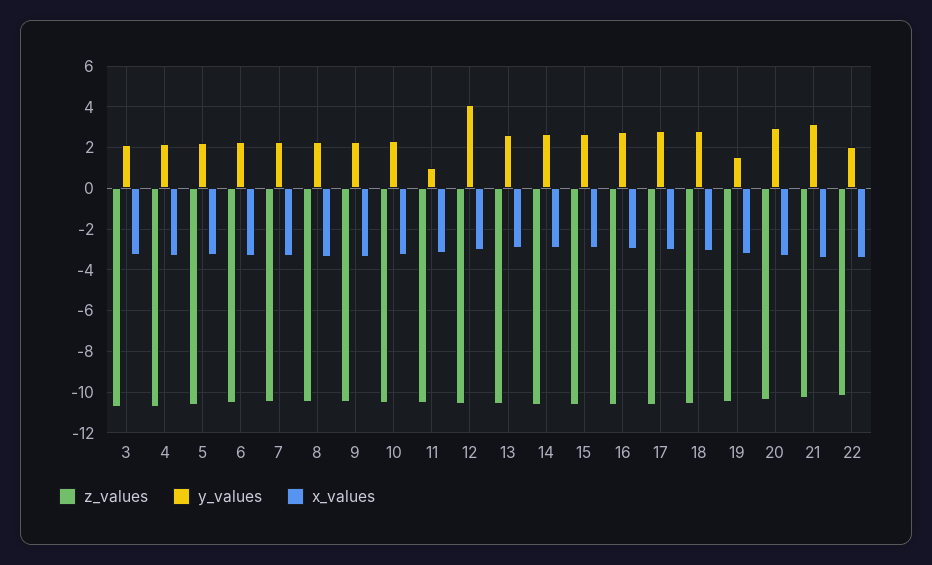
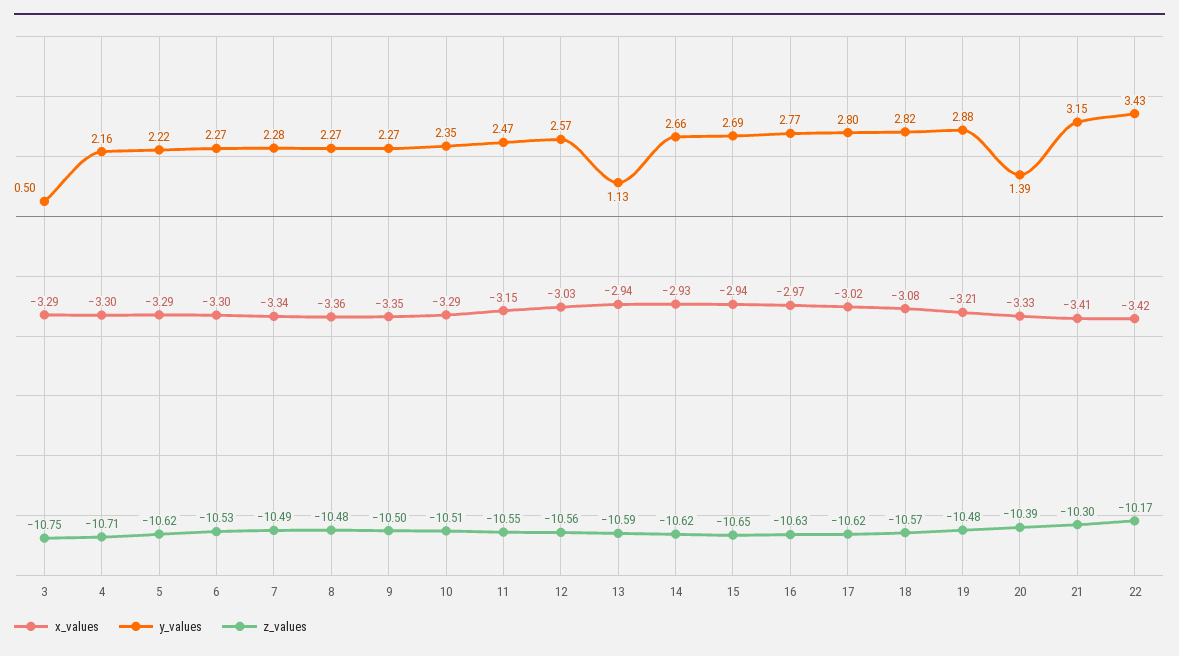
y_values, 3: 2 -> 0.5
y_values, 11: 1 -> 2.47
y_values, 12: 4 -> 2.57
y_values, 13: 2.5 -> 1.13
y_values, 19: 1.5 -> 2.88
y_values, 20: 3 -> 1.39
y_values, 22: 2 -> 3.43

